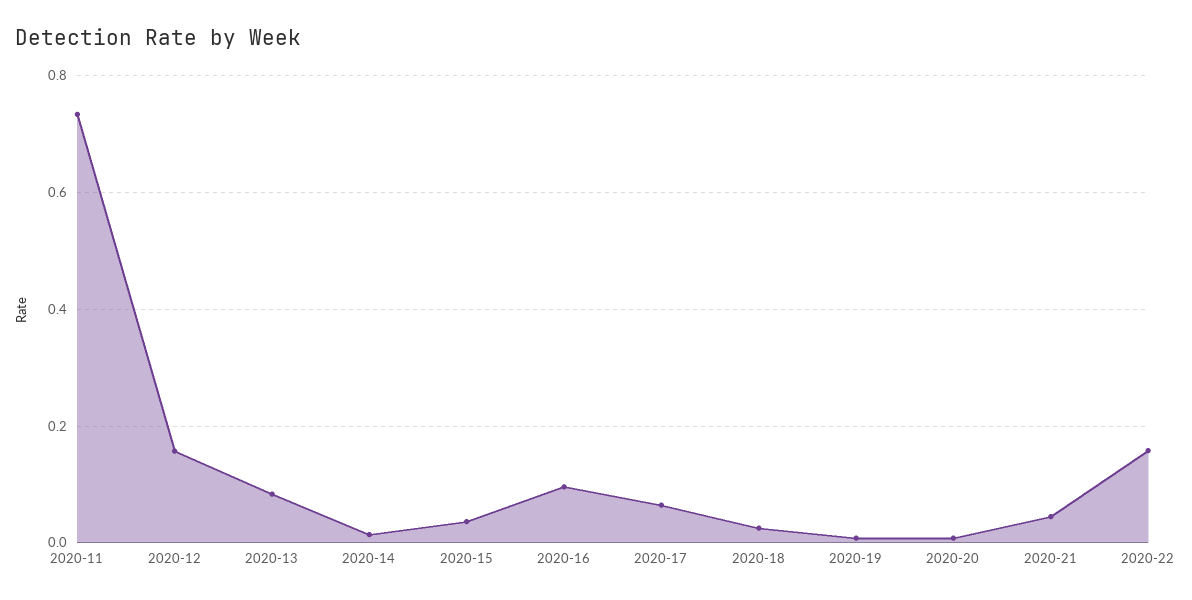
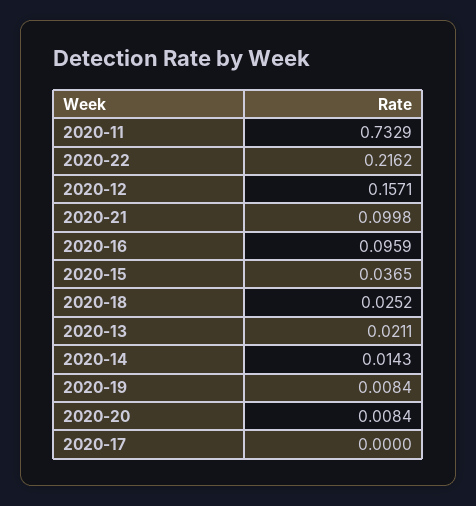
2020-13: 0.08 -> 0.0211
2020-17: 0.06 -> 0
2020-21: 0.04 -> 0.0998
2020-22: 0.16 -> 0.2162

